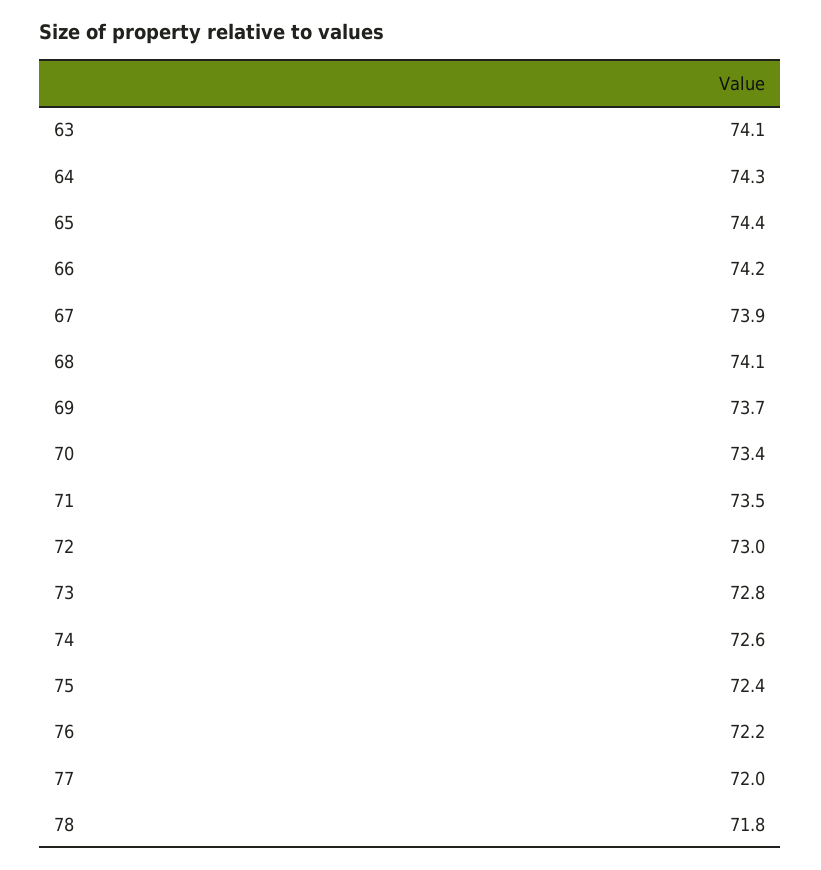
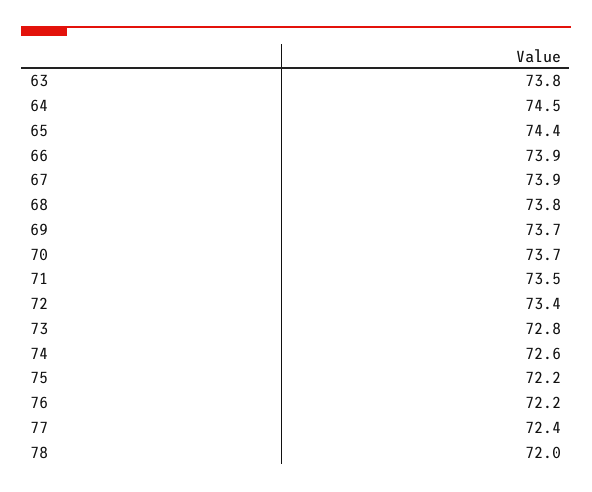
63: 74.1 -> 73.8
64: 74.3 -> 74.5
66: 74.2 -> 73.9
68: 74.1 -> 73.8
70: 73.4 -> 73.7
72: 73 -> 73.4
75: 72.4 -> 72.2
77: 72 -> 72.4
78: 71.8 -> 72

